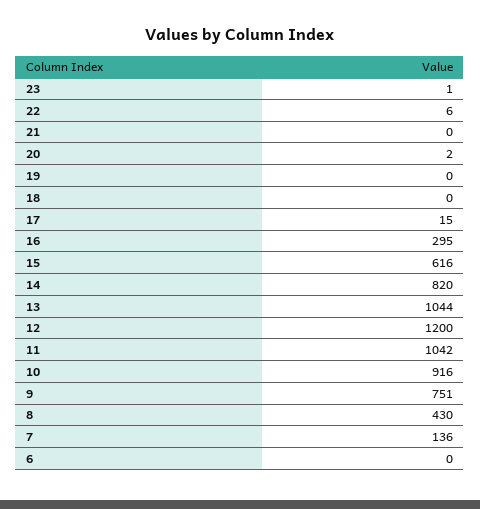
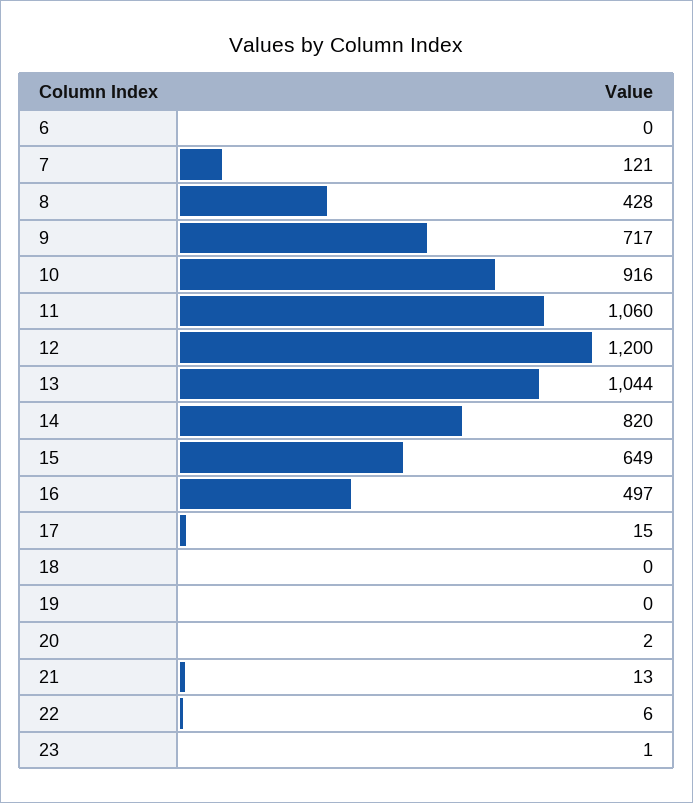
21: 0 -> 13
16: 295 -> 497
15: 616 -> 649
11: 1042 -> 1060
9: 751 -> 717
8: 430 -> 428
7: 136 -> 121

